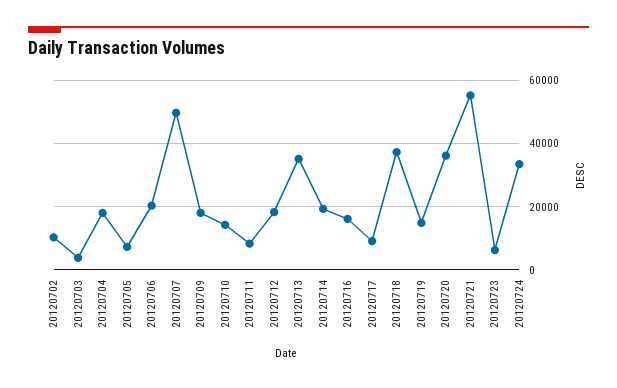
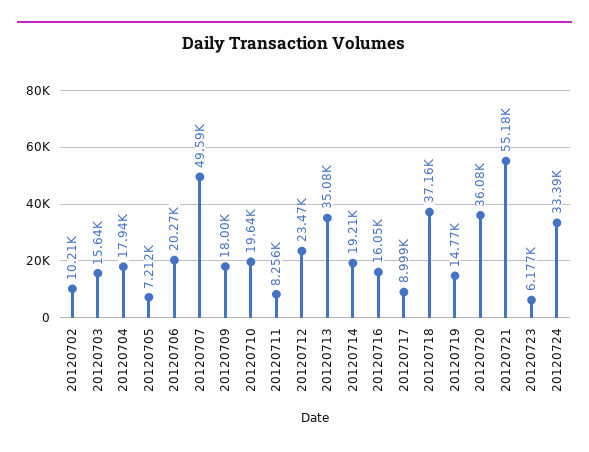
20120703: 4000 -> 15640
20120710: 14000 -> 19640
20120712: 18000 -> 23470

